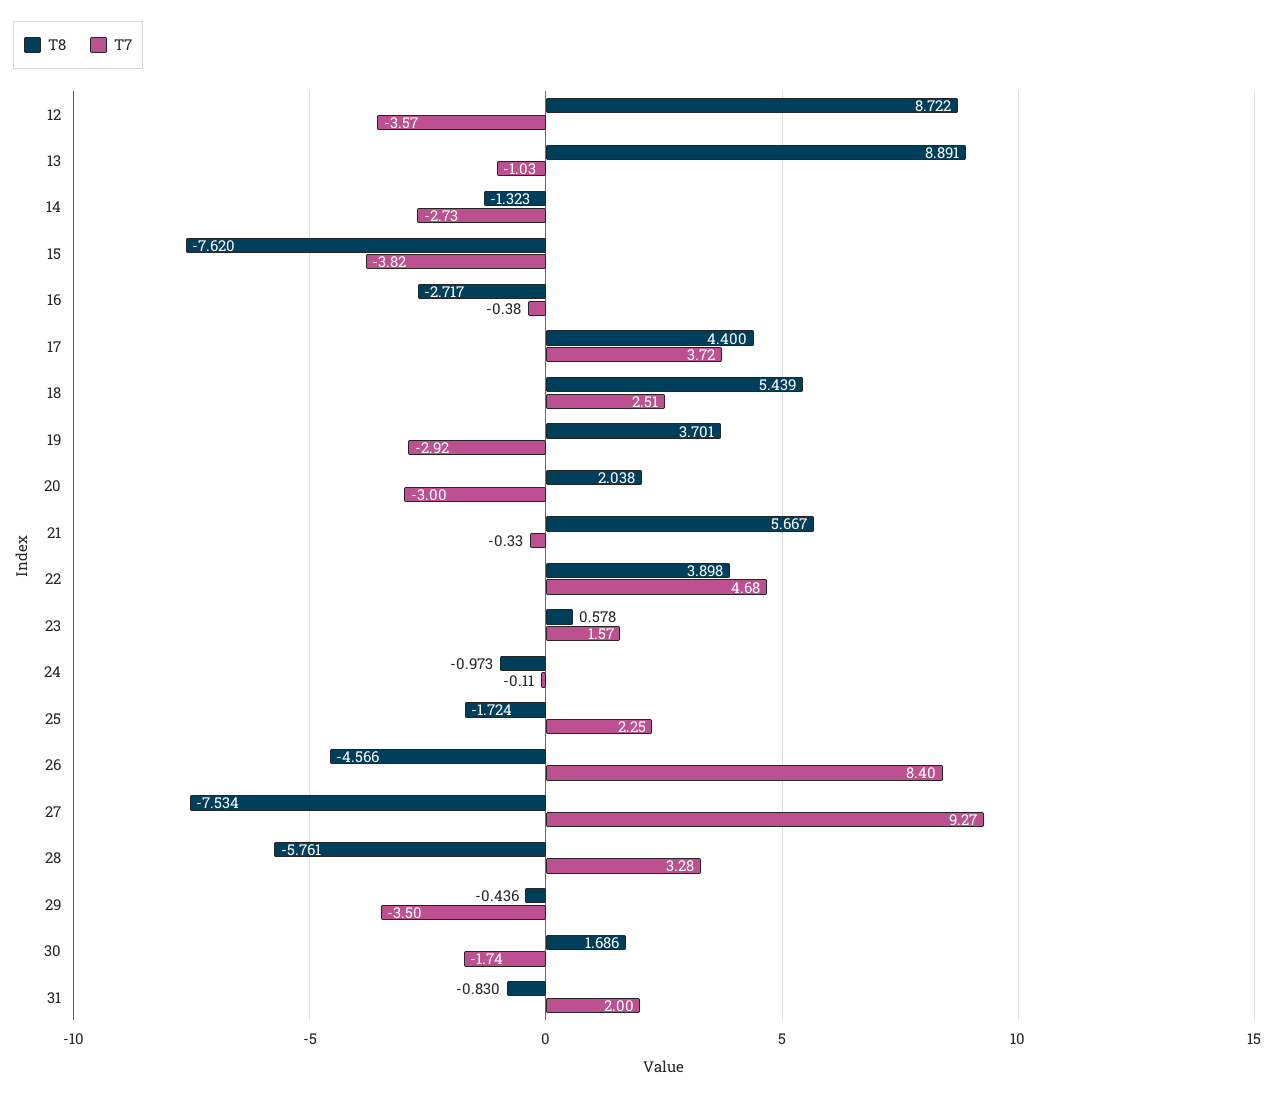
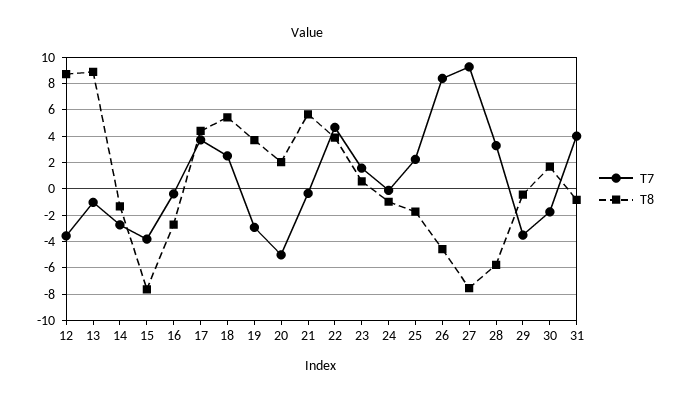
T7, 20: -3 -> -5
T7, 31: 2 -> 4

